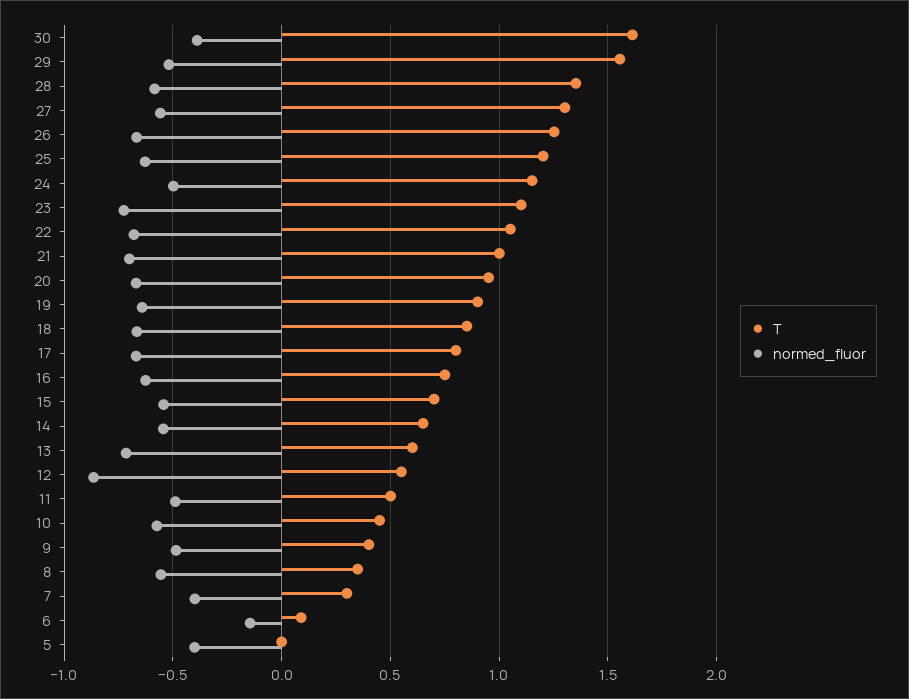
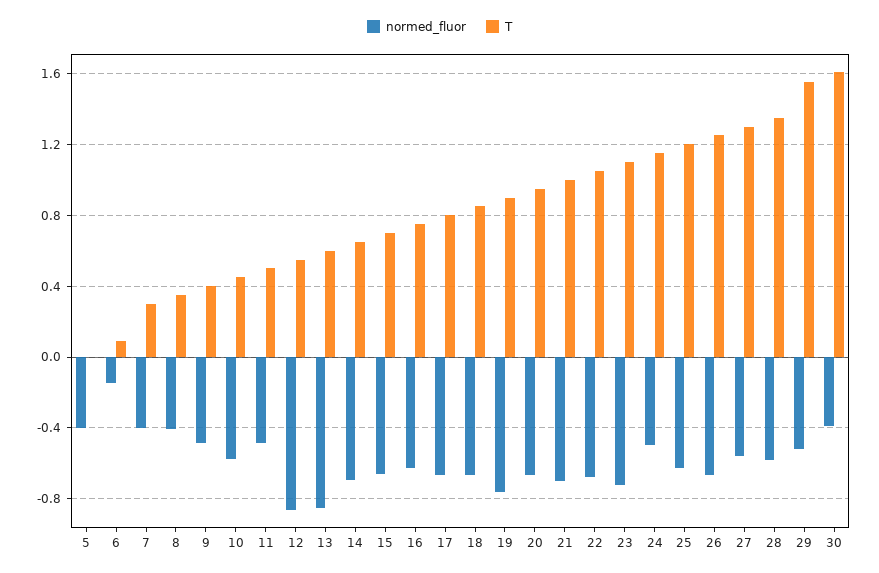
normed_fluor, 19: -0.65 -> -0.75
normed_fluor, 15: -0.55 -> -0.65
normed_fluor, 14: -0.55 -> -0.7
normed_fluor, 13: -0.7 -> -0.85
normed_fluor, 8: -0.55 -> -0.4

